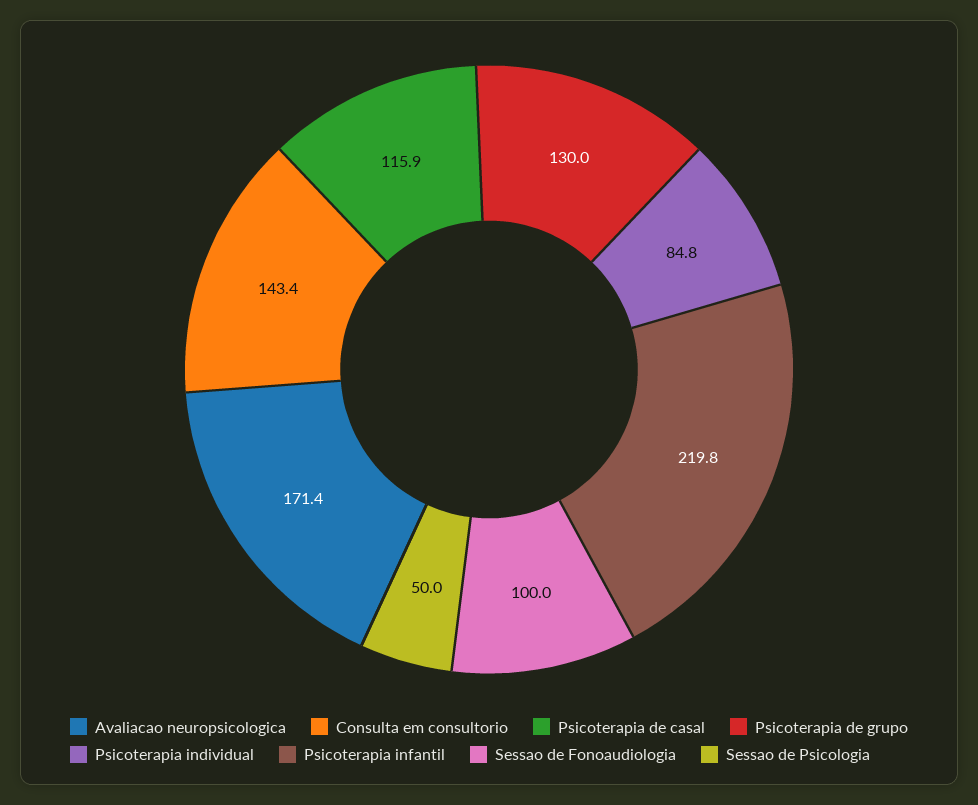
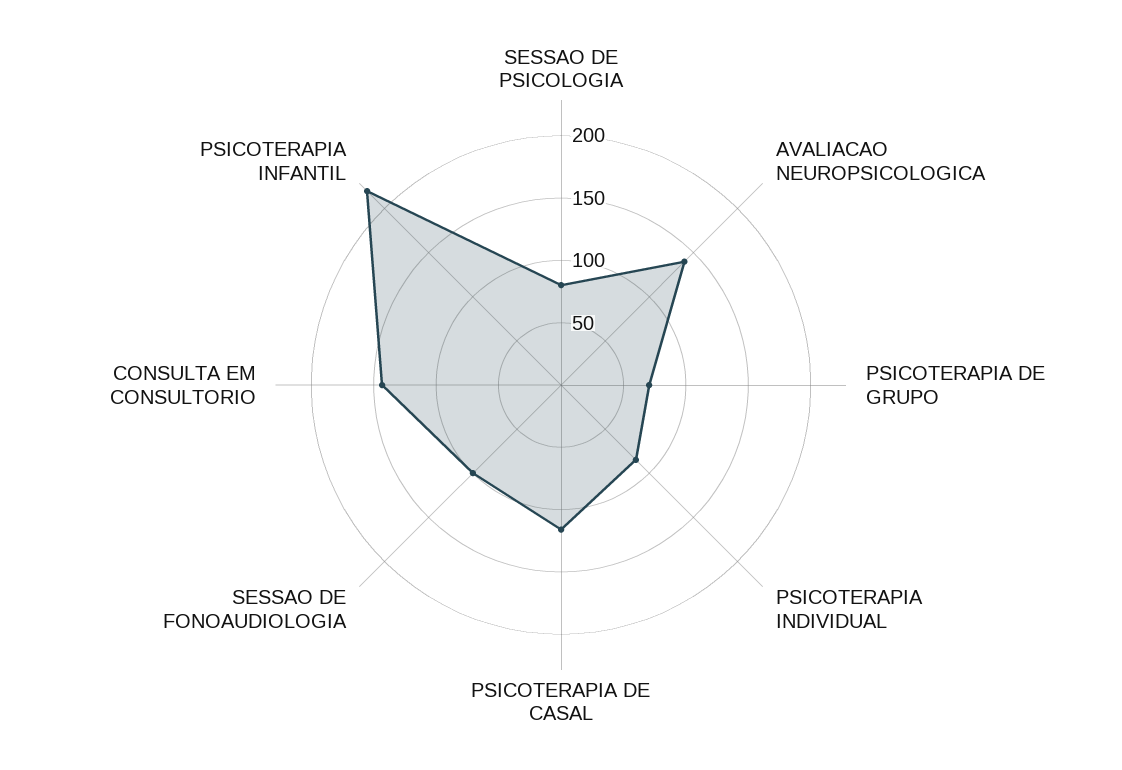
Avaliacao neuropsicologica: 171.4 -> 140
Psicoterapia de grupo: 130 -> 70
Sessao de Psicologia: 50 -> 80

